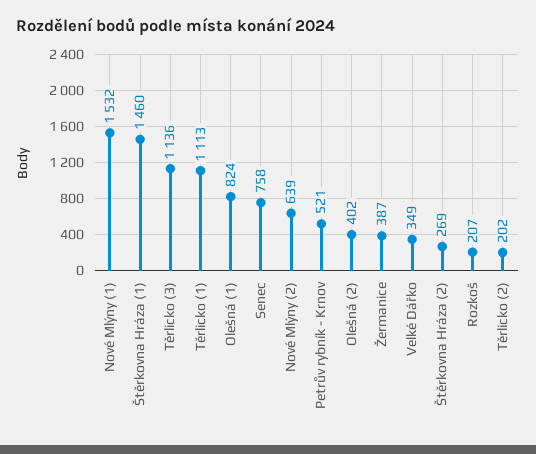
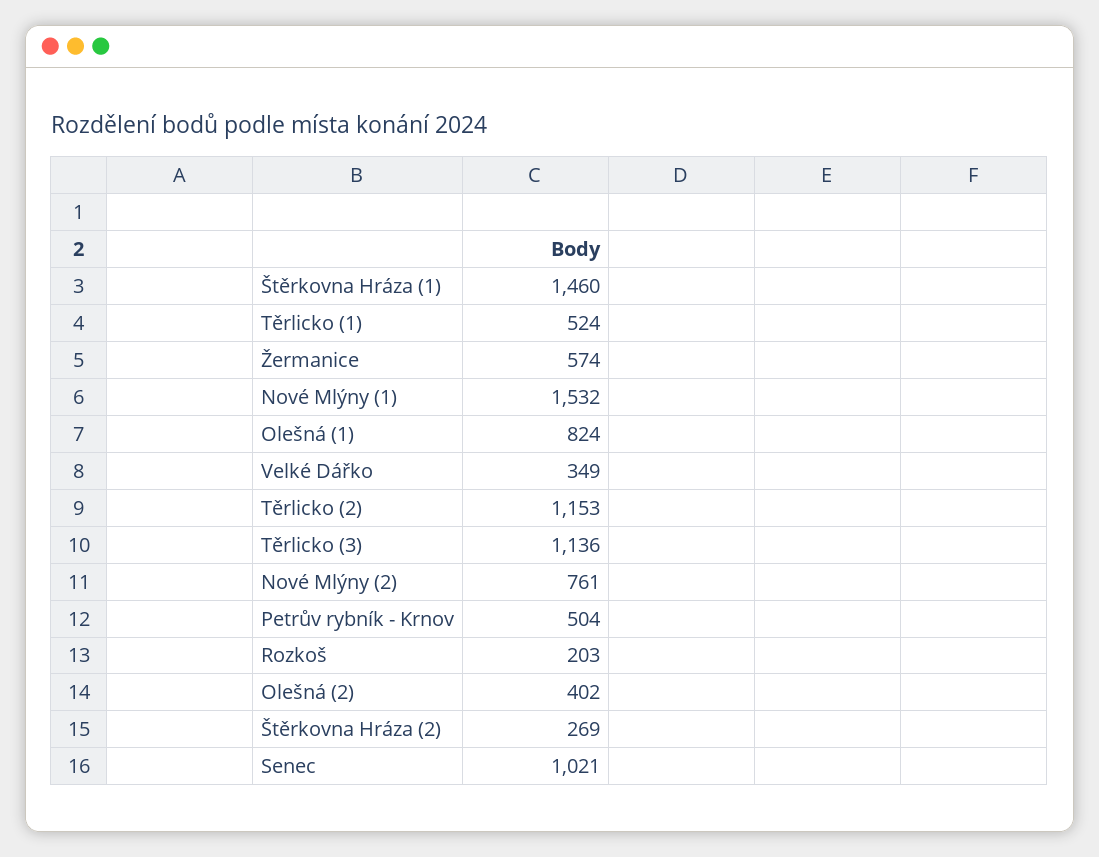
Těrlicko (1): 1113 -> 524
Senec: 758 -> 1021
Nové Mlýny (2): 639 -> 761
Petrův rybník - Krnov: 521 -> 504
Žermanice: 387 -> 574
Rozkoš: 207 -> 203
Těrlicko (2): 202 -> 1153

